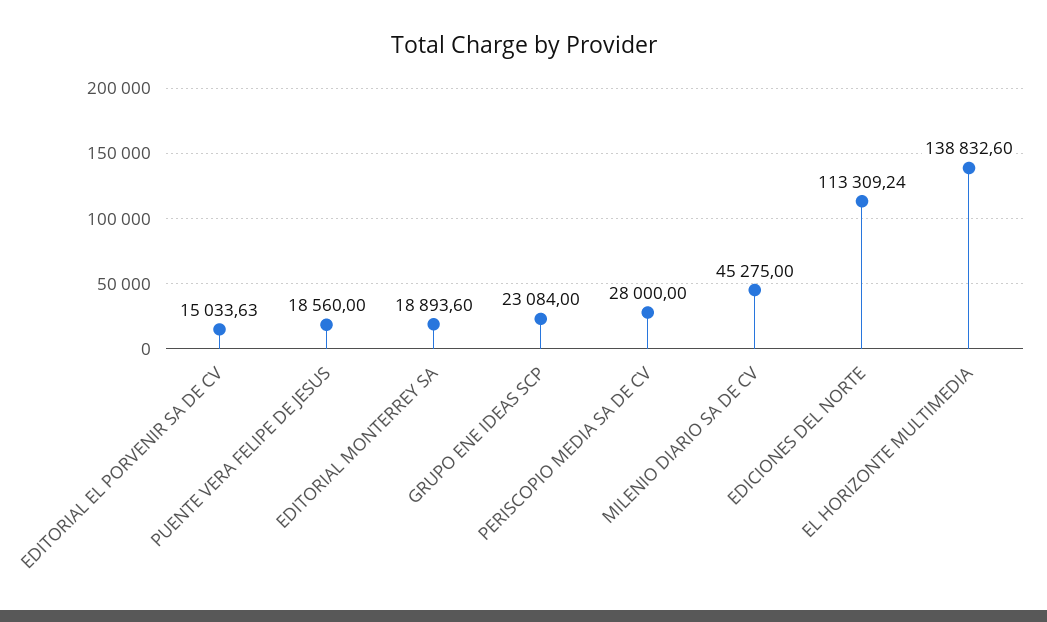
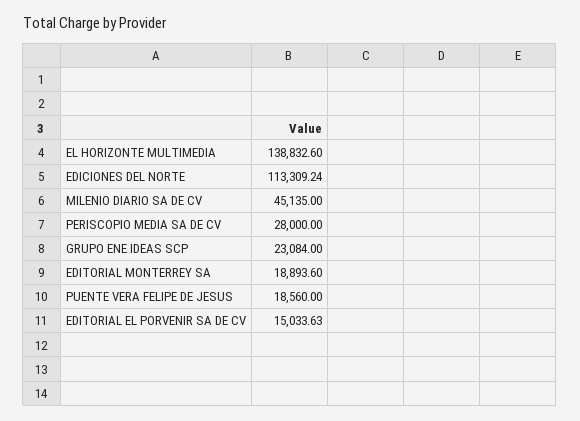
MILENIO DIARIO SA DE CV: 45275 -> 45135

